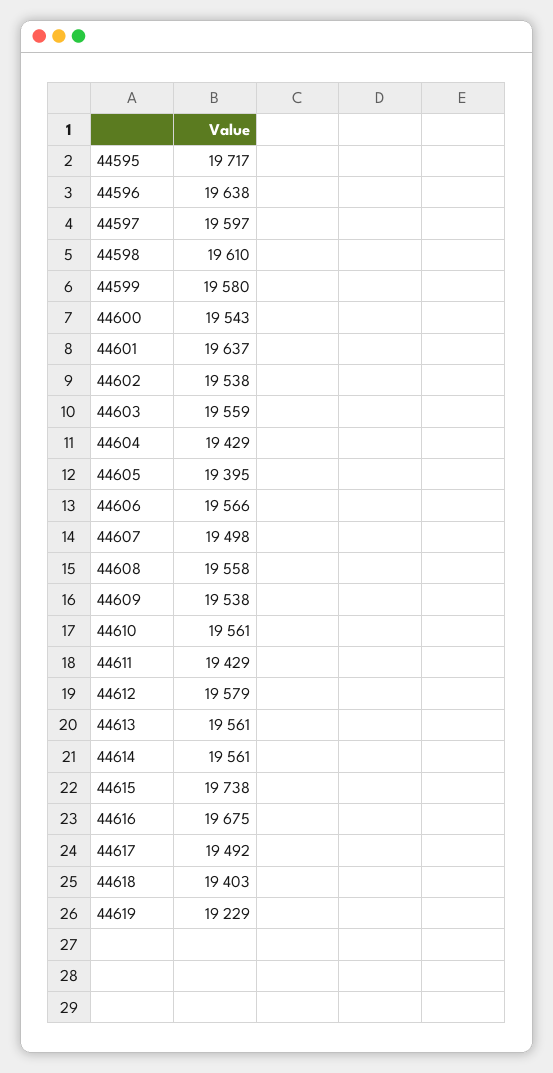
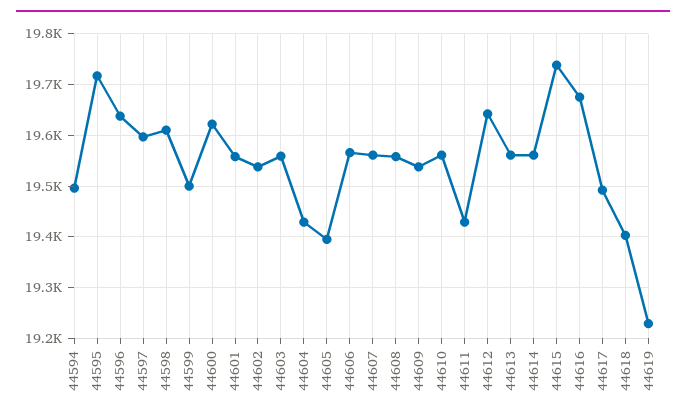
44599: 19580 -> 19500
44600: 19543 -> 19620
44601: 19637 -> 19560
44607: 19498 -> 19560
44612: 19579 -> 19640
44594: none -> 19500

